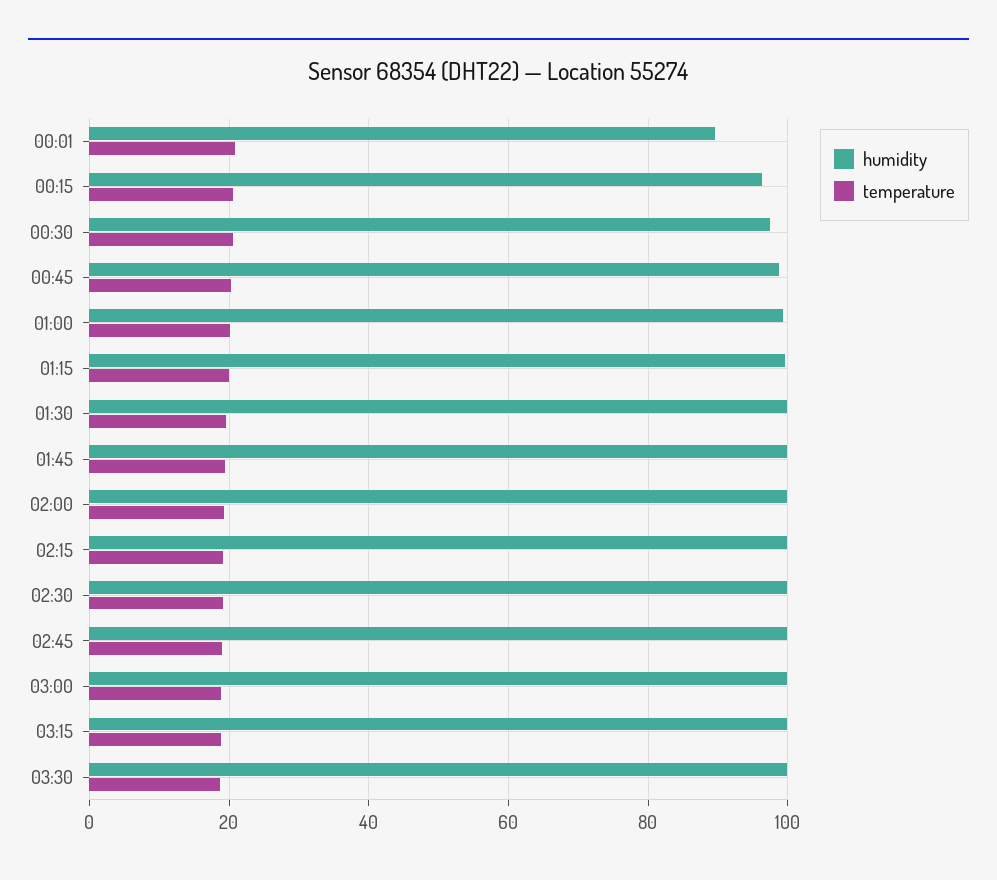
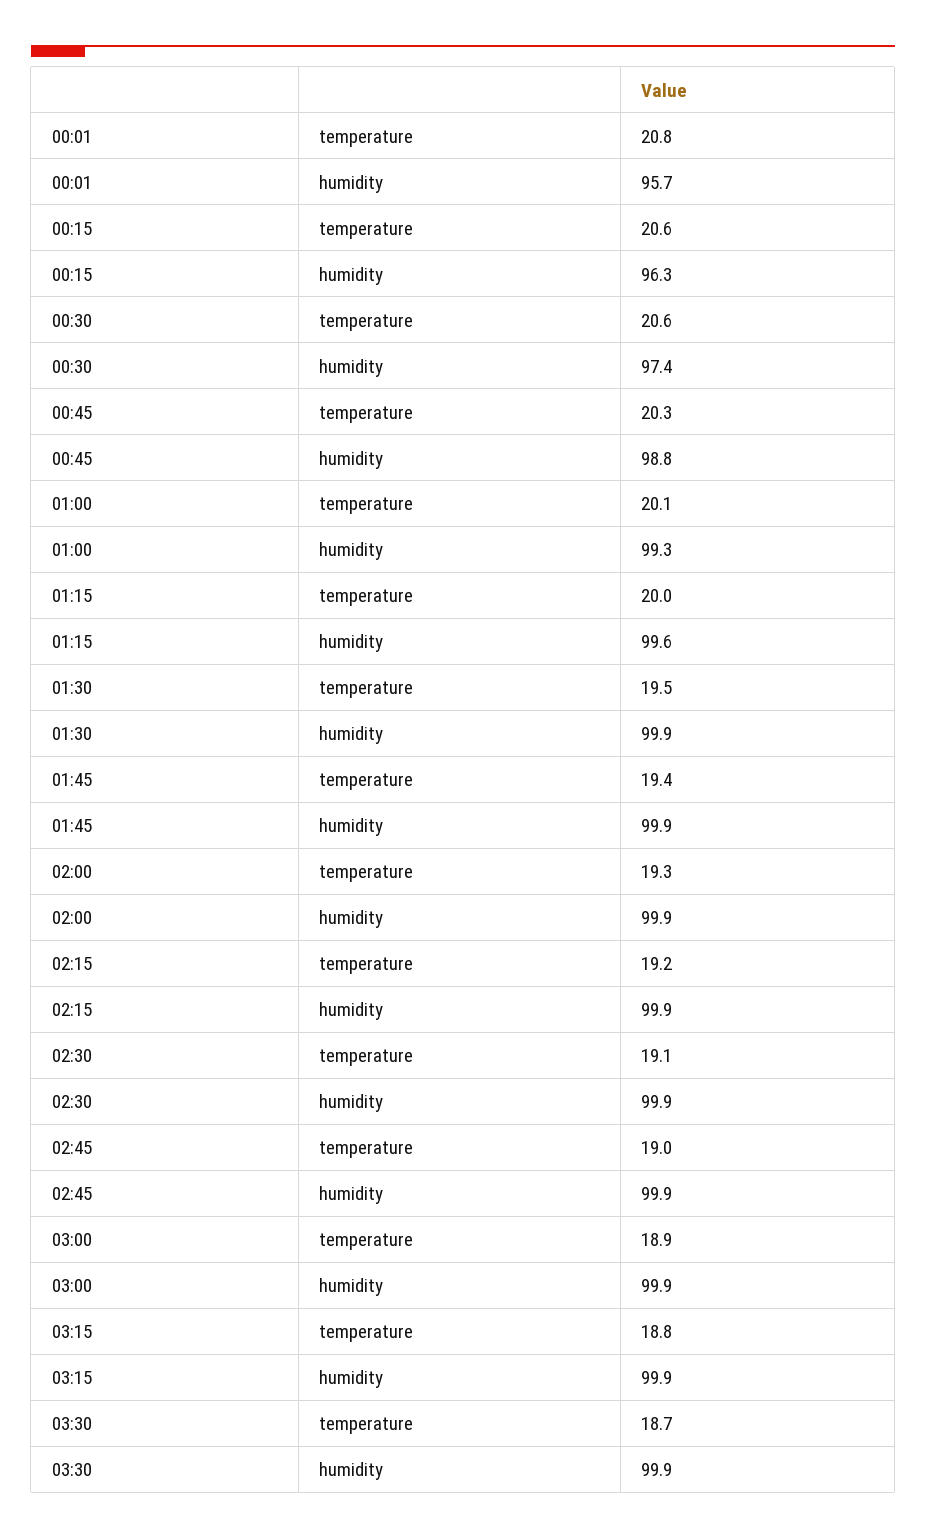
humidity, 00:01: 90 -> 95.7

